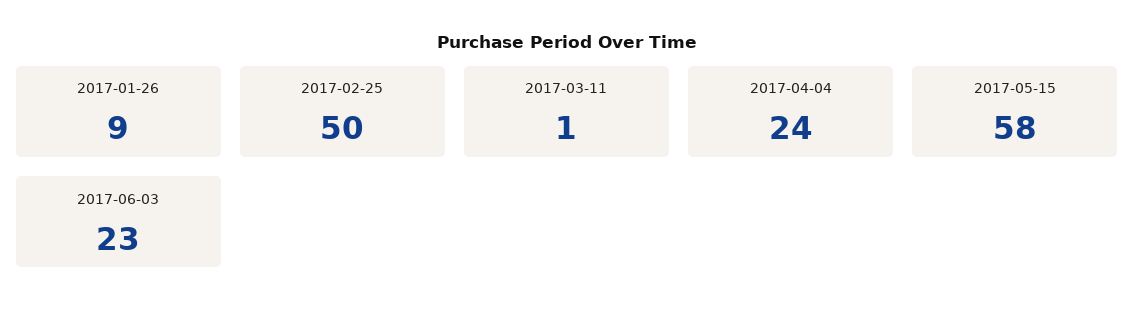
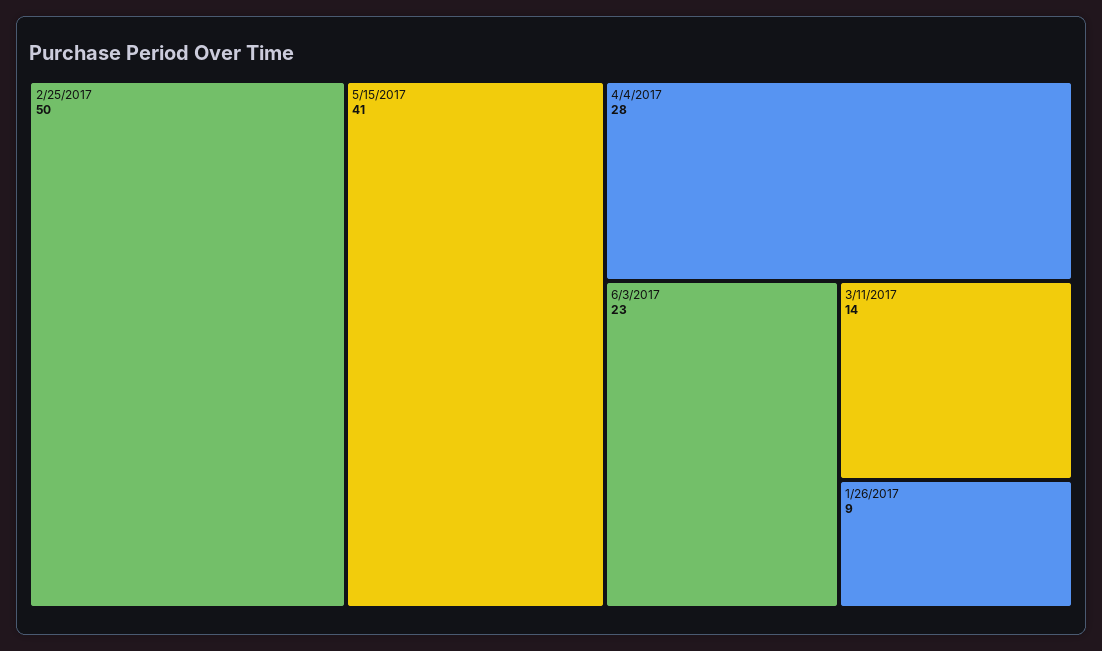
2017-03-11: 1 -> 14
2017-04-04: 24 -> 28
2017-05-15: 58 -> 41

